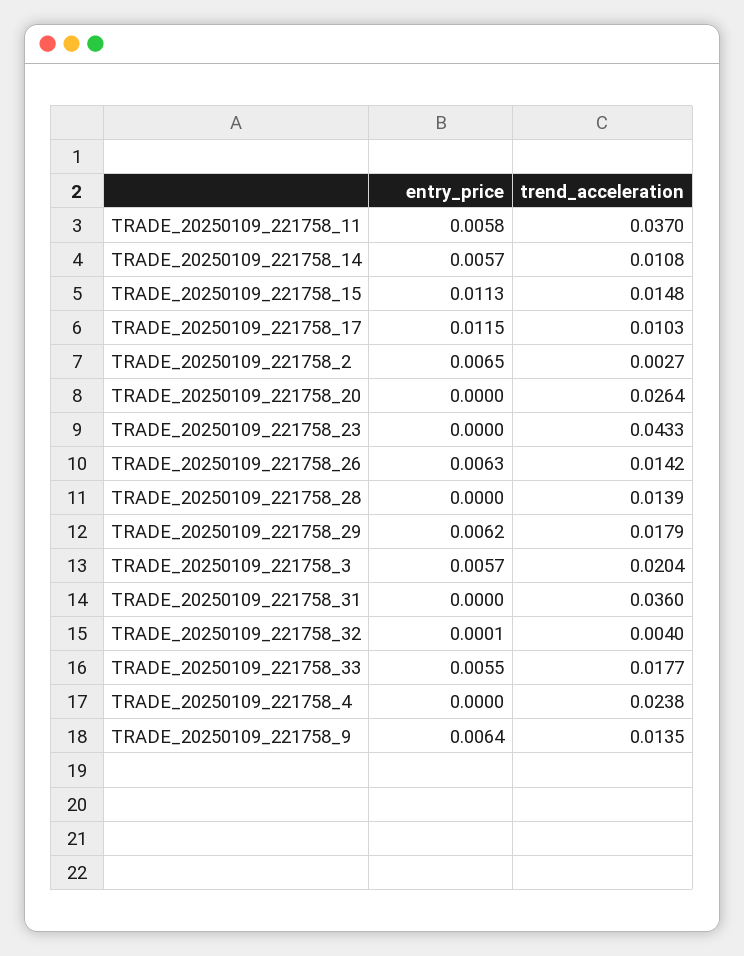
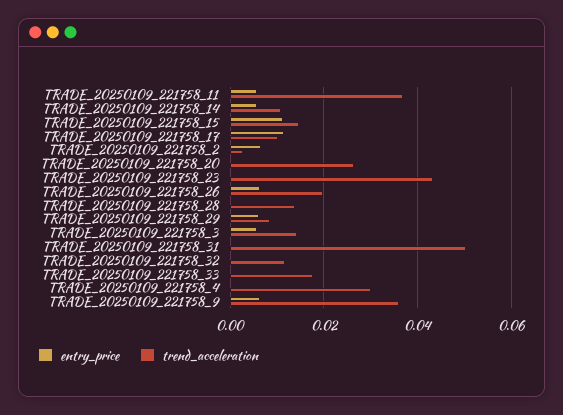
trend_acceleration, TRADE_20250109_221758_26: 0.0142 -> 0.02
trend_acceleration, TRADE_20250109_221758_29: 0.0179 -> 0.008
trend_acceleration, TRADE_20250109_221758_3: 0.0204 -> 0.014
trend_acceleration, TRADE_20250109_221758_31: 0.036 -> 0.05
trend_acceleration, TRADE_20250109_221758_32: 0.004 -> 0.012
entry_price, TRADE_20250109_221758_33: 0.0055 -> 0
trend_acceleration, TRADE_20250109_221758_4: 0.0238 -> 0.03
trend_acceleration, TRADE_20250109_221758_9: 0.0135 -> 0.036

